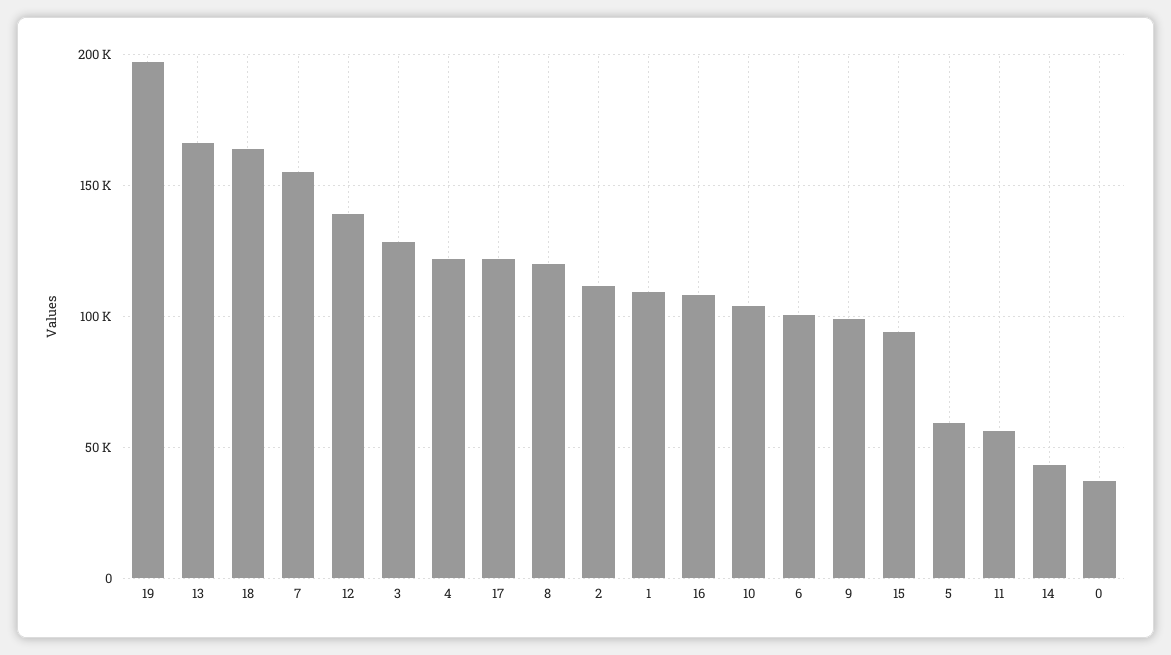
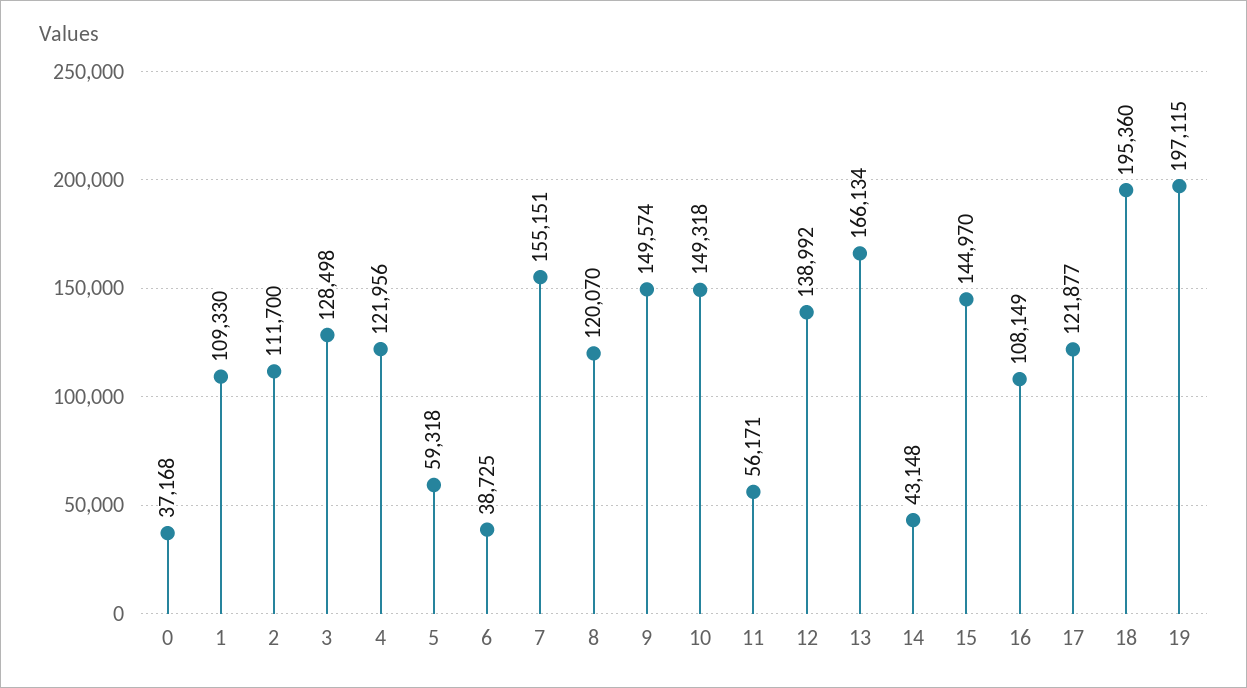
18: 165000 -> 195360
10: 105000 -> 149318
6: 100000 -> 38725
9: 100000 -> 149574
15: 95000 -> 144970

